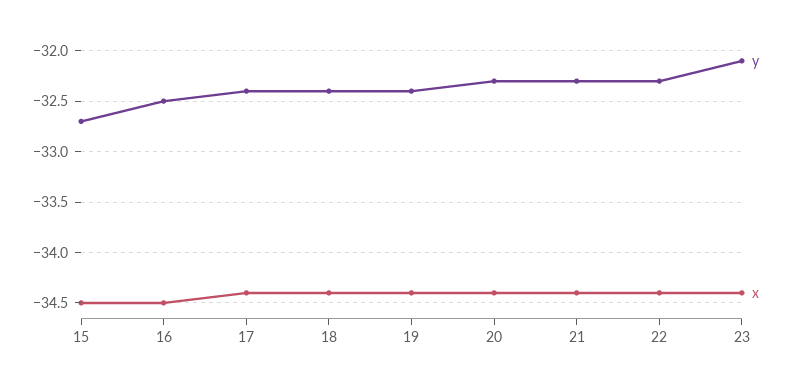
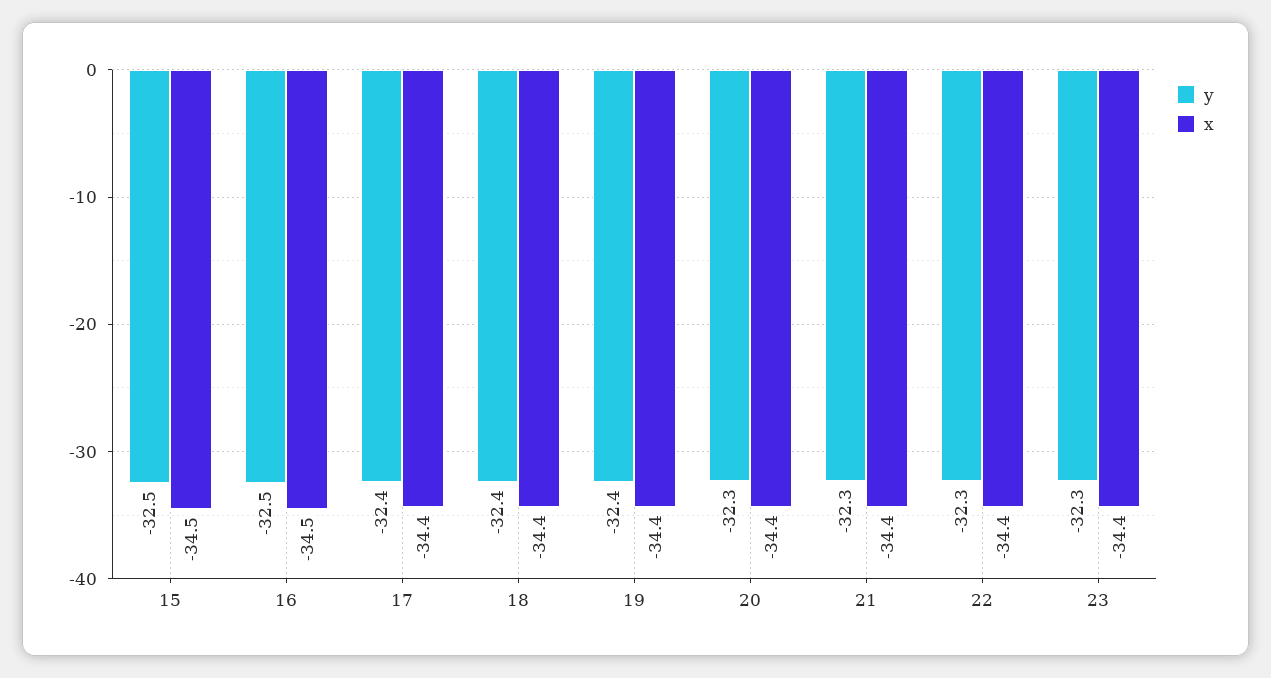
y, 15: -32.7 -> -32.5
y, 23: -32.1 -> -32.3

